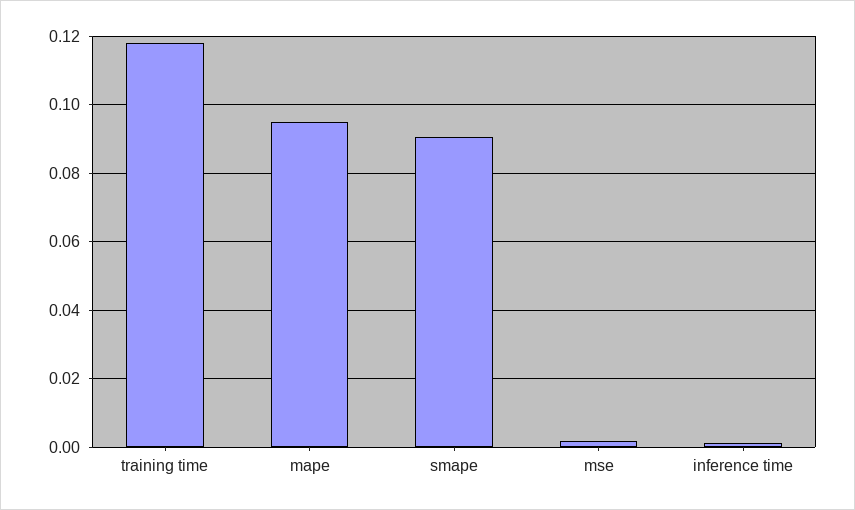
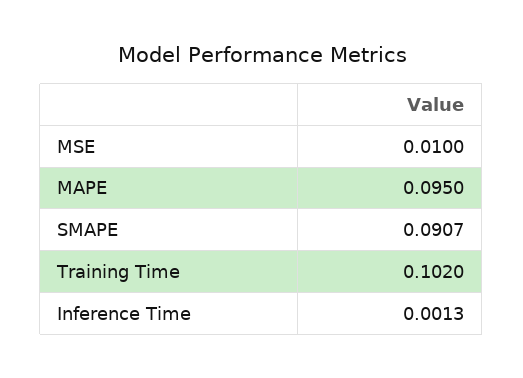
training time: 0.118 -> 0.102
mse: 0.002 -> 0.01

